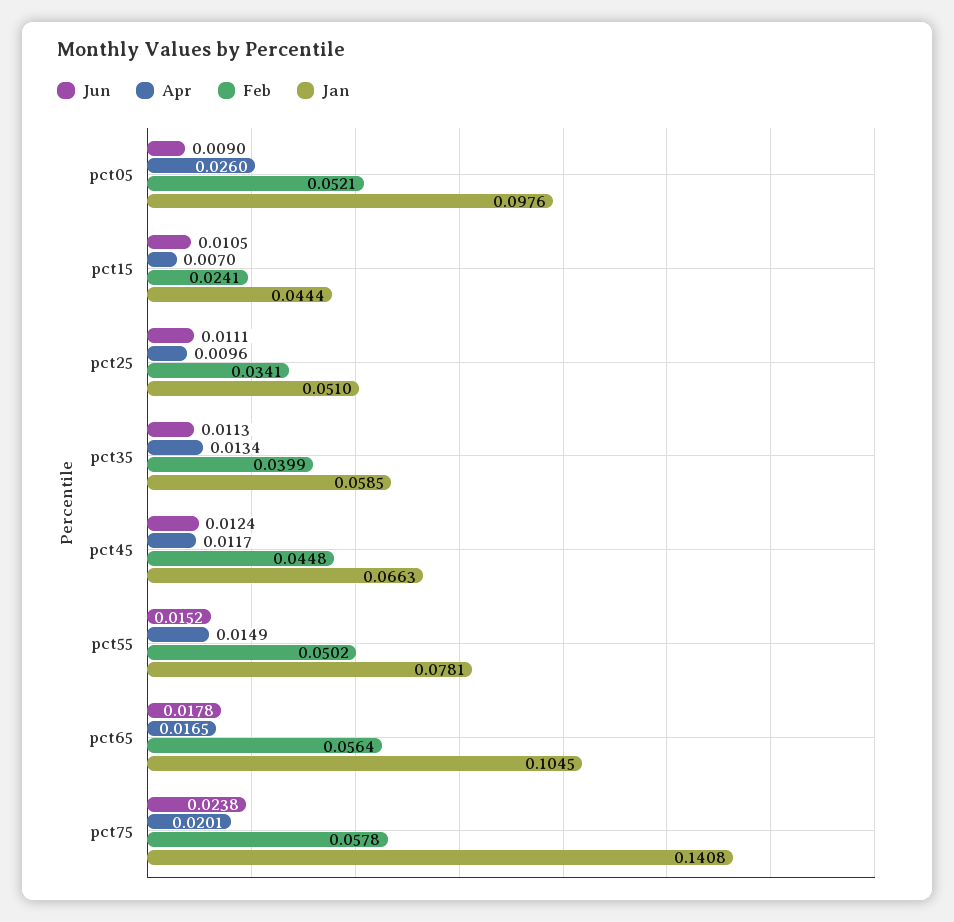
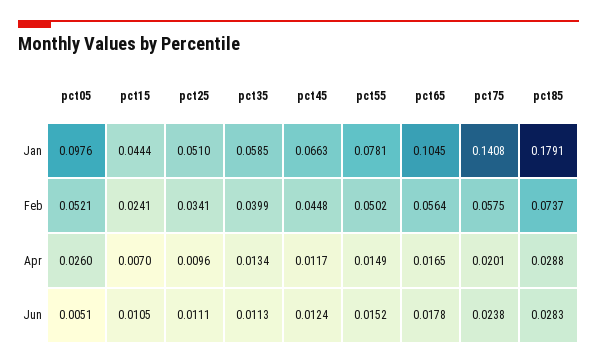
Jun, pct05: 0.009 -> 0.0051
Feb, pct75: 0.0578 -> 0.0575
Jan, pct85: none -> 0.1791
Feb, pct85: none -> 0.0737
Apr, pct85: none -> 0.0288
Jun, pct85: none -> 0.0283

